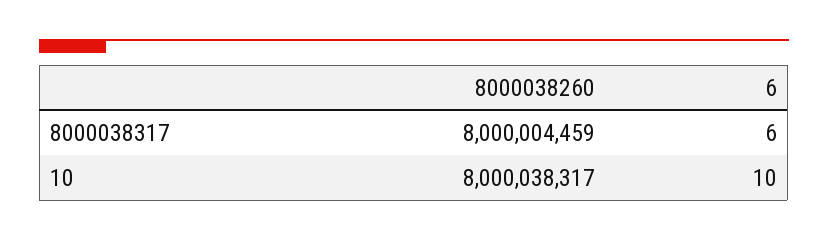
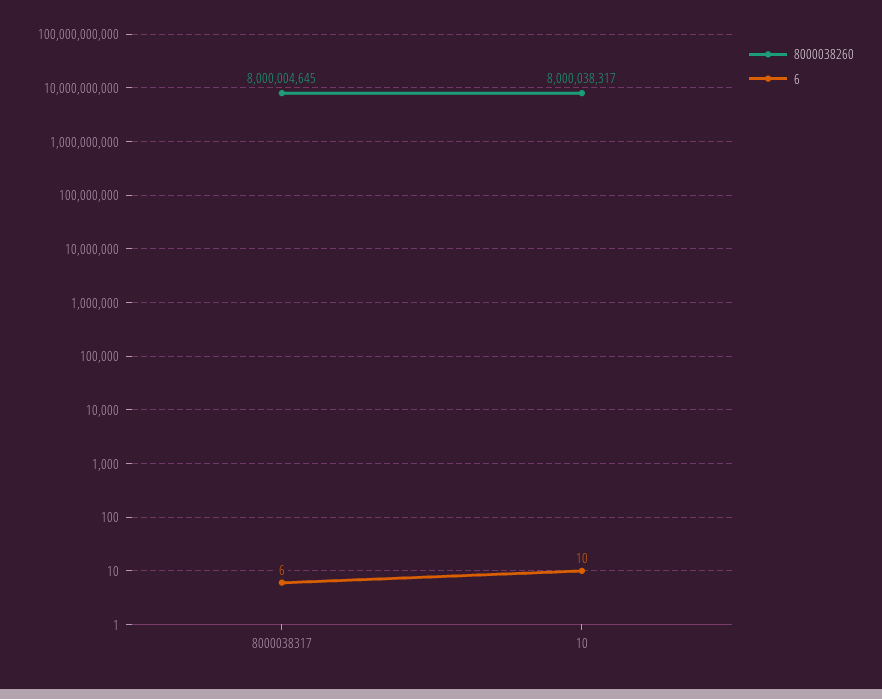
8000038260, 8000038317: 8000004459 -> 8000004645

